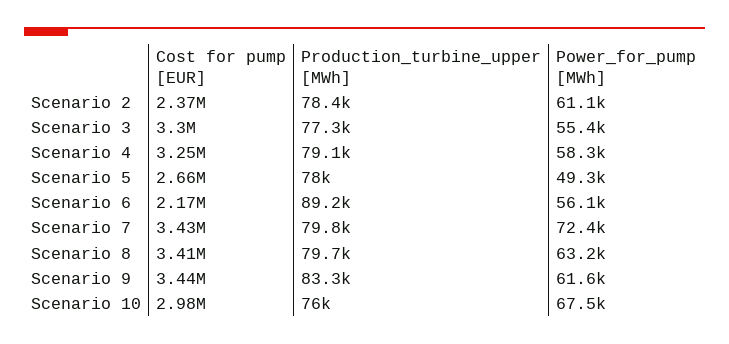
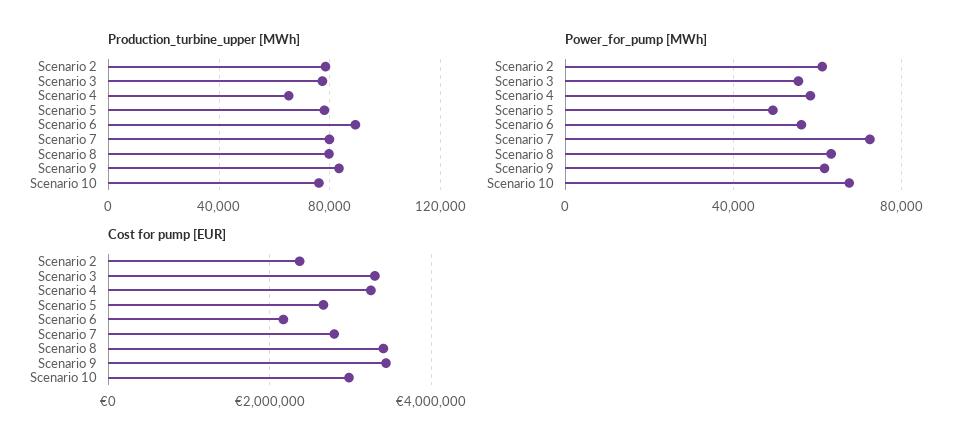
Production_turbine_upper [MWh], Scenario 4: 79100 -> 65000
Cost for pump [EUR], Scenario 7: 3430000 -> 2800000

